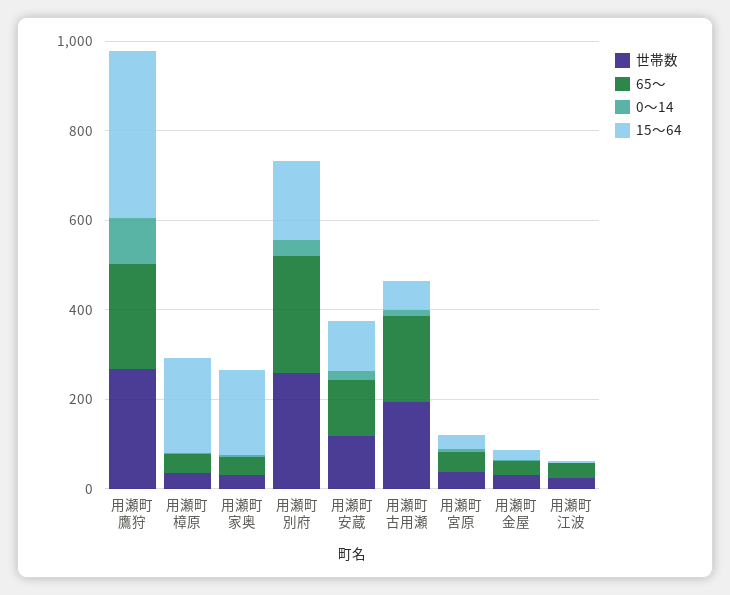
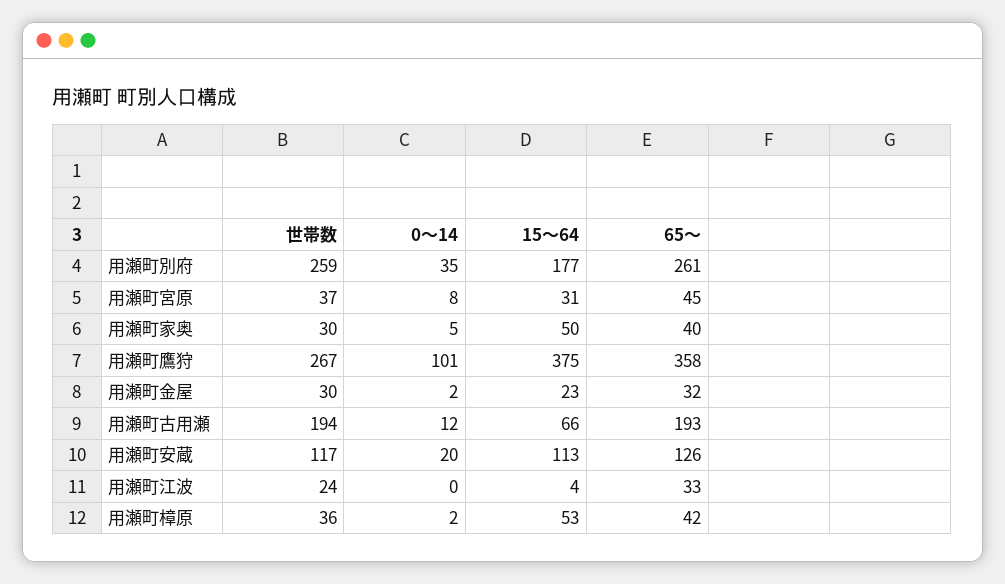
65～, 用瀬町鷹狩: 250 -> 358
15～64, 用瀬町樟原: 200 -> 53
15～64, 用瀬町家奥: 200 -> 50

